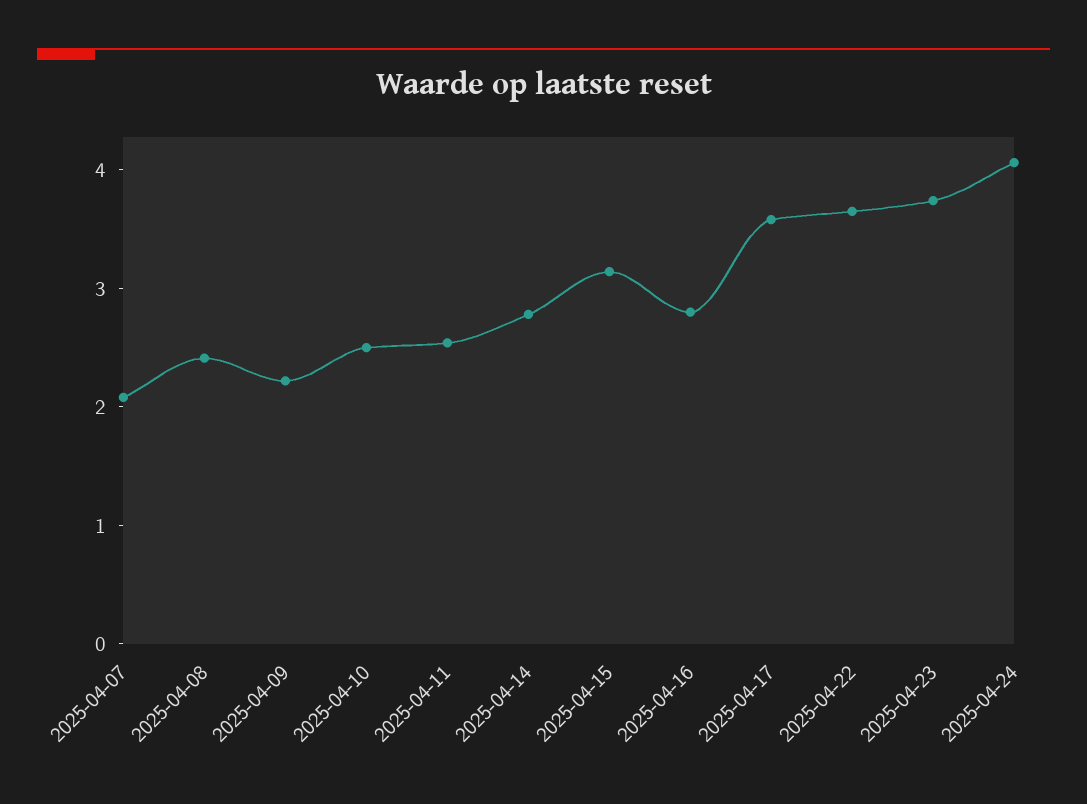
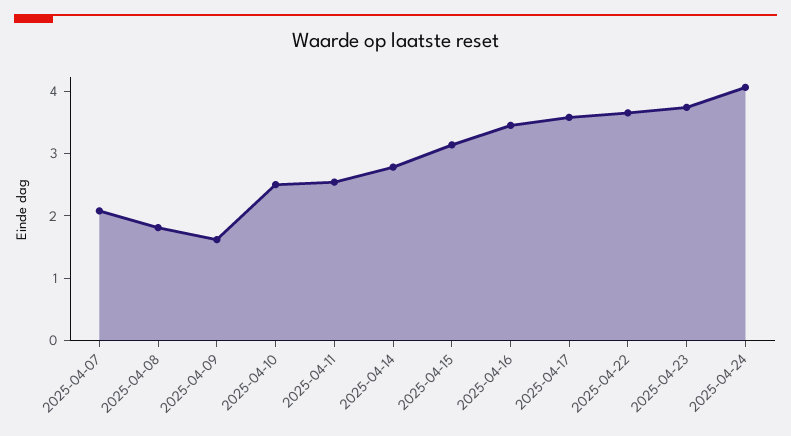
2025-04-08: 2.4 -> 1.8
2025-04-09: 2.2 -> 1.6
2025-04-16: 2.8 -> 3.4

